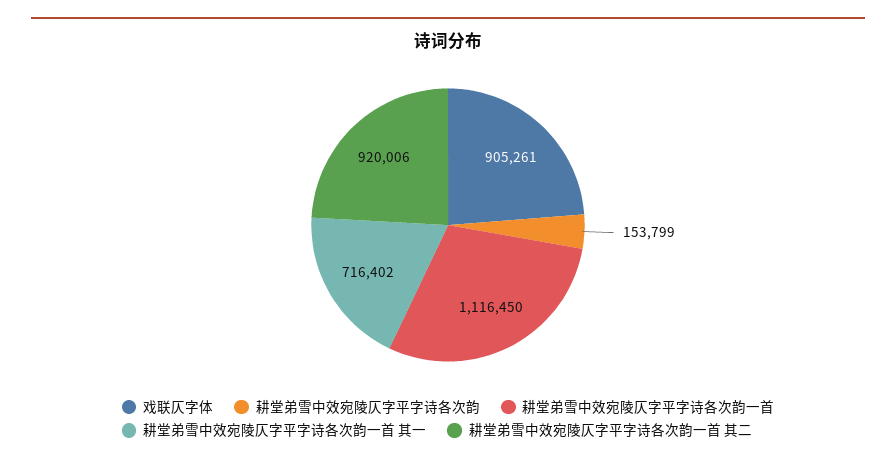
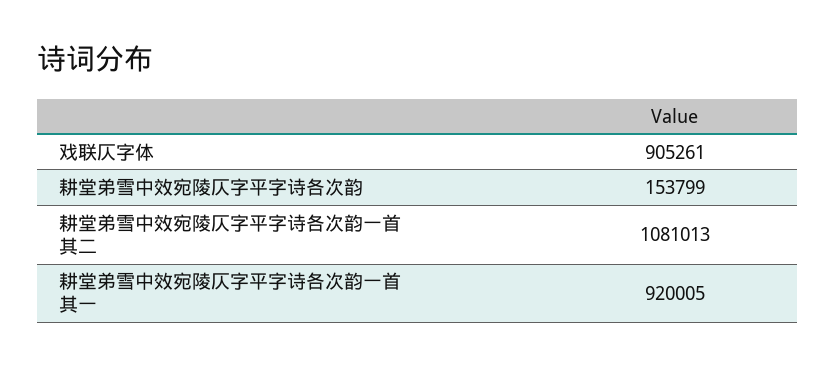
耕堂弟雪中效宛陵仄字平字诗各次韵一首: 1116450 -> none
耕堂弟雪中效宛陵仄字平字诗各次韵一首 其一: 716402 -> 920005
耕堂弟雪中效宛陵仄字平字诗各次韵一首 其二: 920006 -> 1081013

